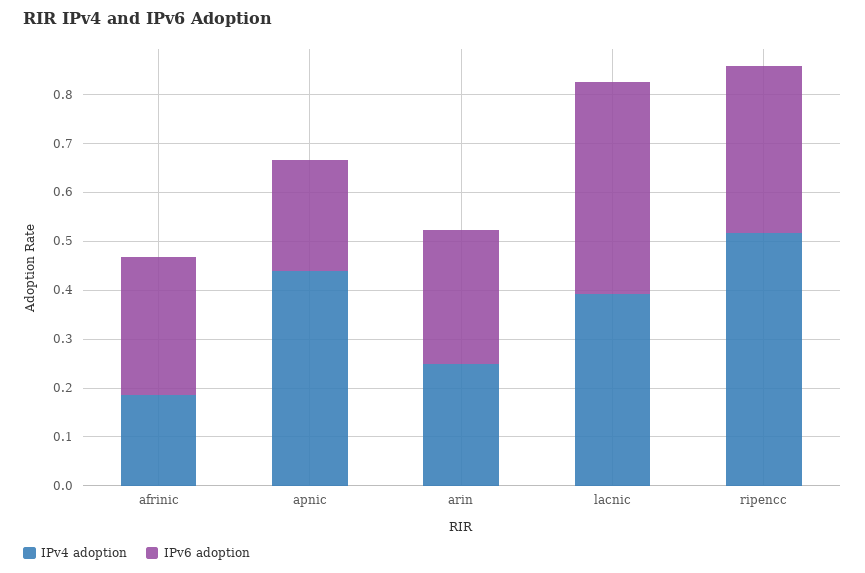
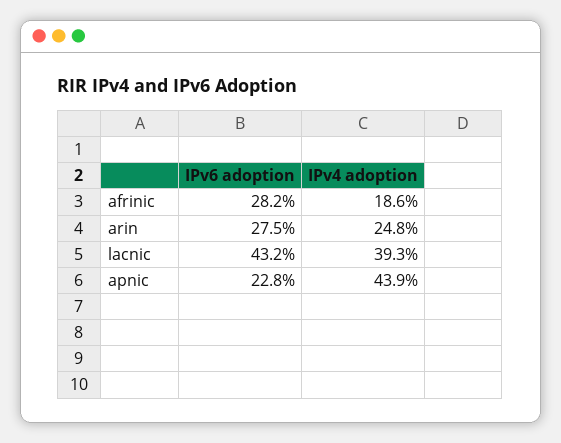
IPv4 adoption, ripencc: 0.52 -> none
IPv6 adoption, ripencc: 0.34 -> none

